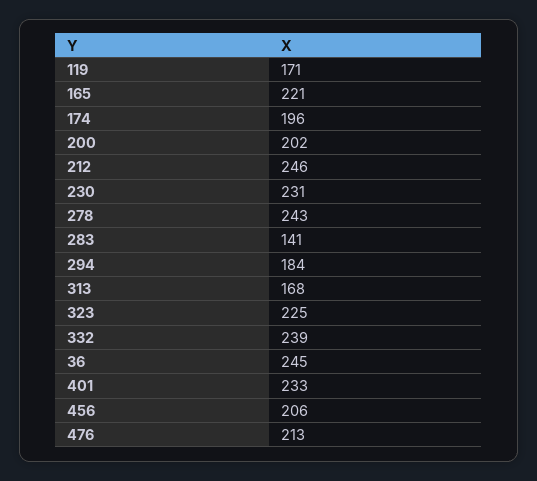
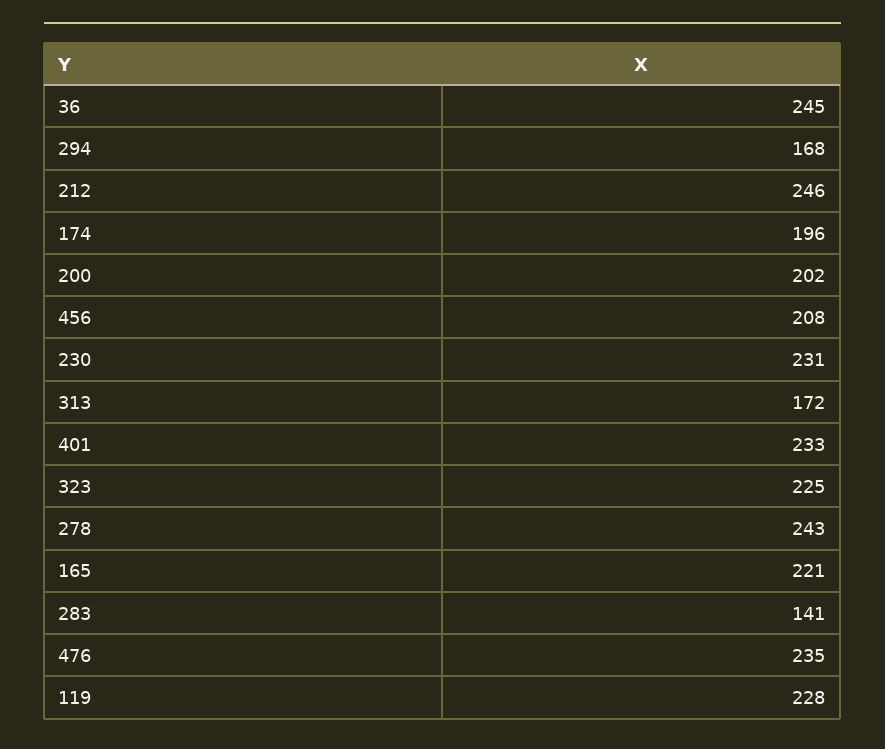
119: 171 -> 228
294: 184 -> 168
313: 168 -> 172
332: 239 -> none
456: 206 -> 208
476: 213 -> 235

